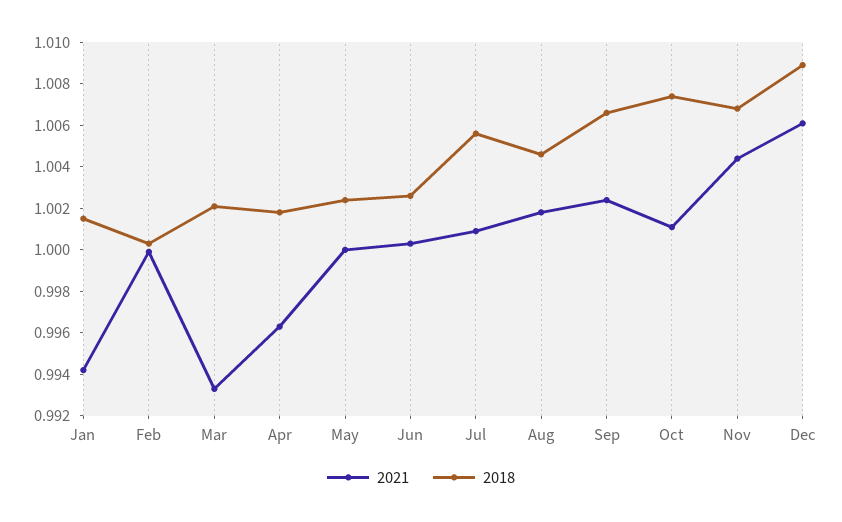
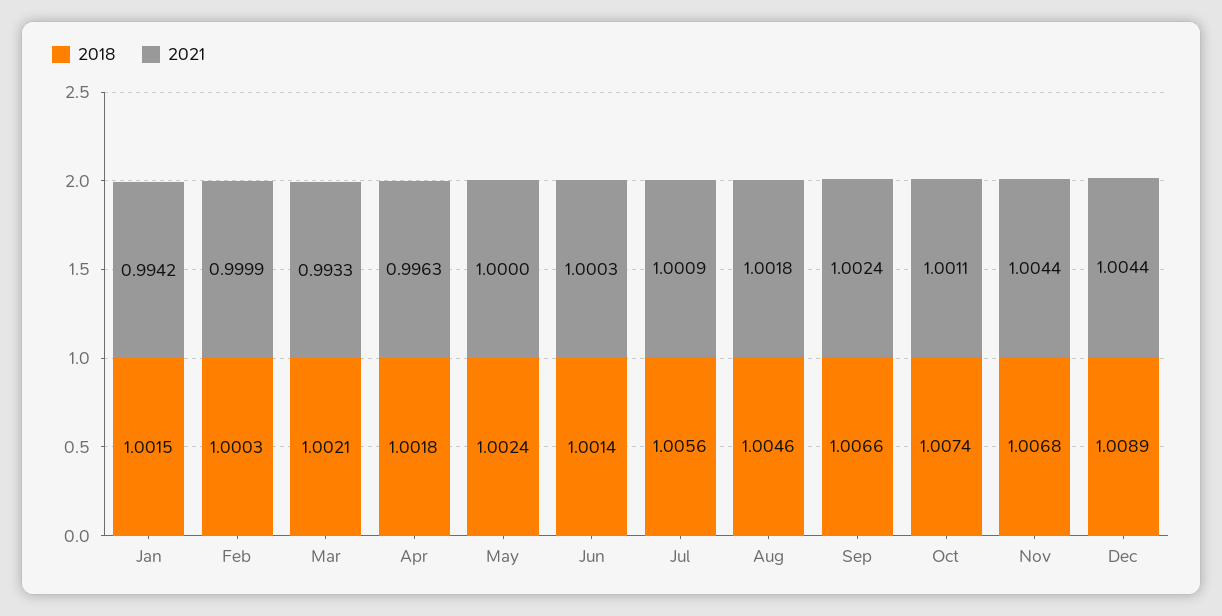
2018, Jun: 1.0025 -> 1.0014
2021, Dec: 1.006 -> 1.0044

